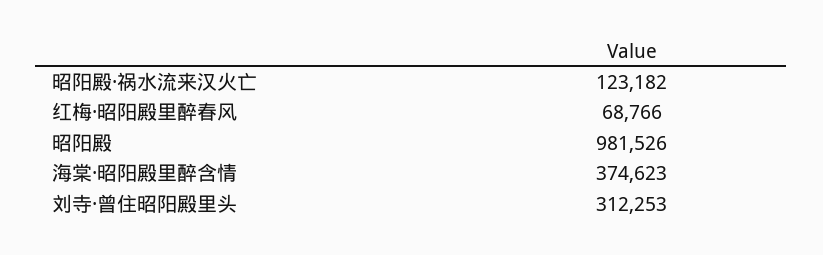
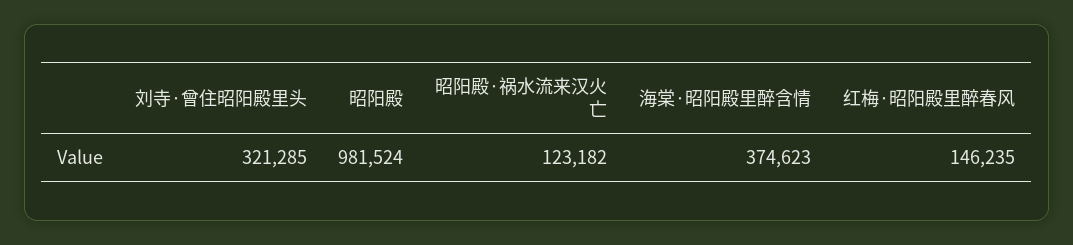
红梅·昭阳殿里醉春风: 68766 -> 146235
昭阳殿: 981526 -> 981524
刘寺·曾住昭阳殿里头: 312253 -> 321285

